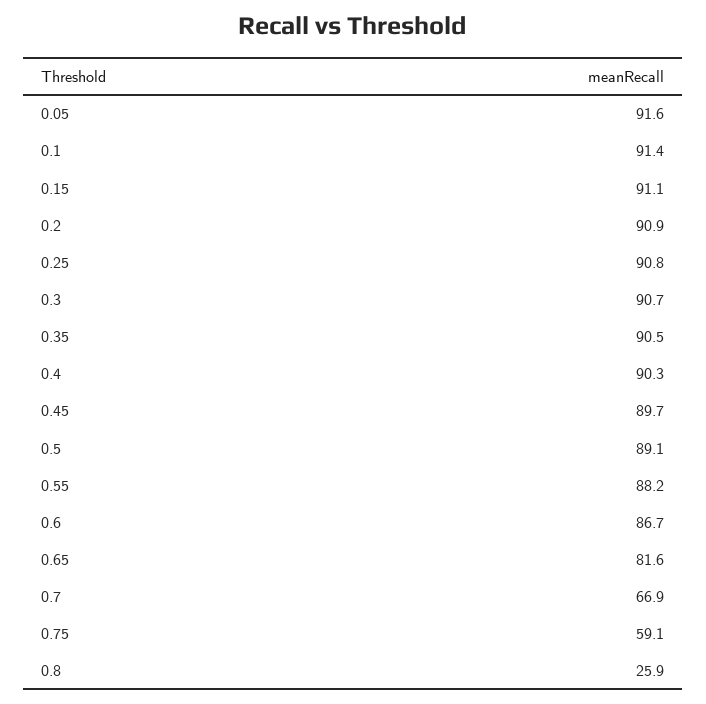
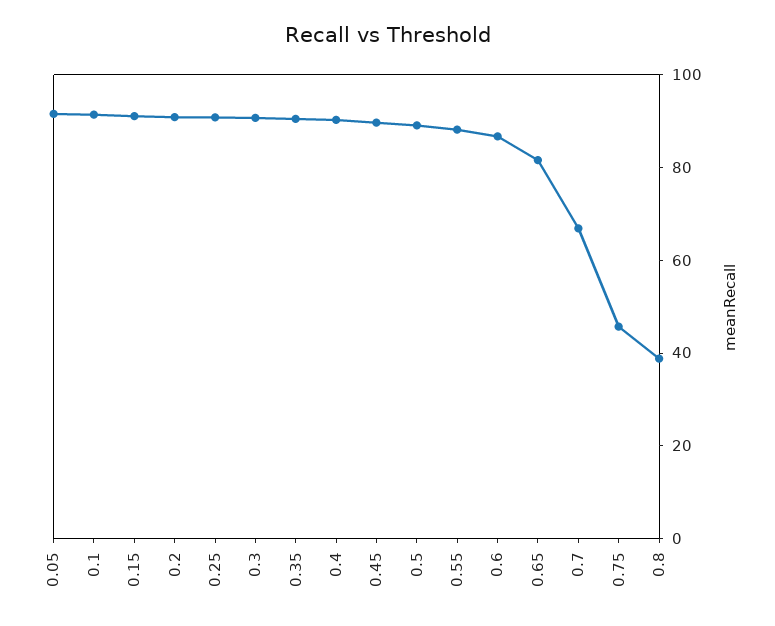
0.75: 59.1 -> 45
0.8: 25.9 -> 40

